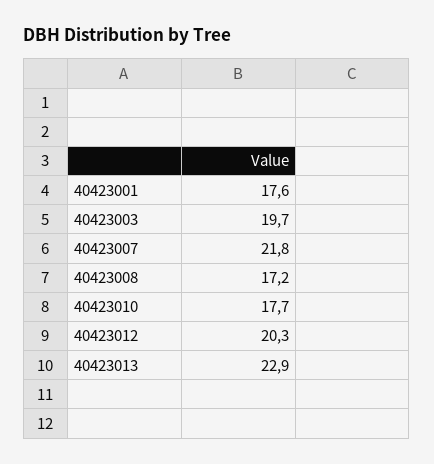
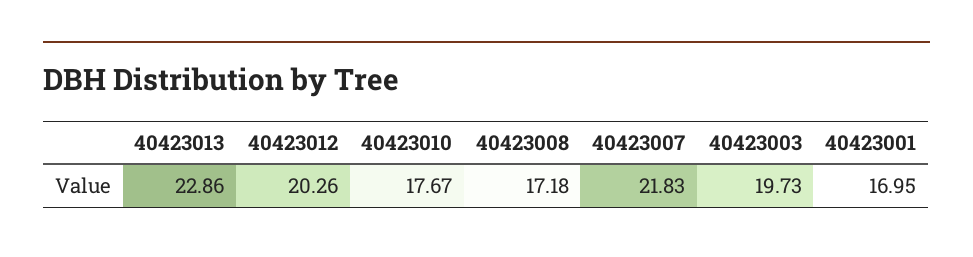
40423001: 17.6 -> 16.95

